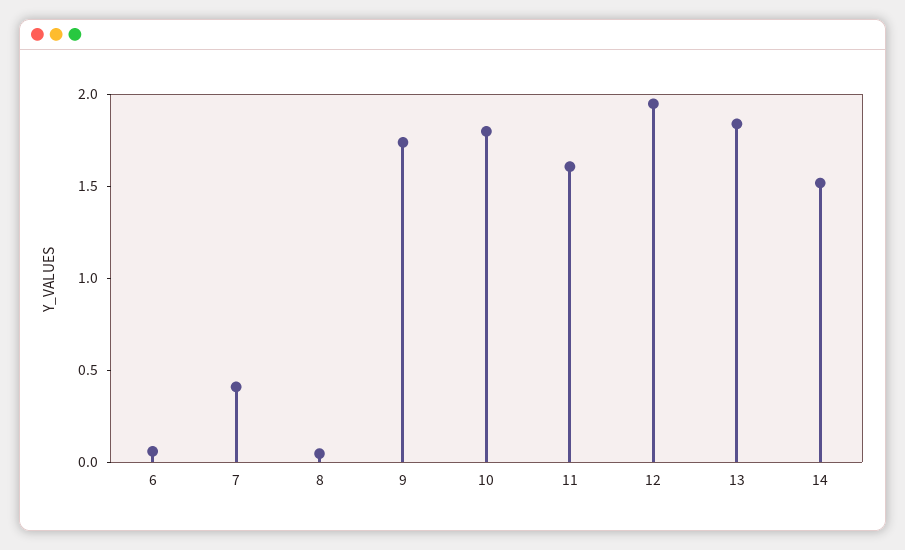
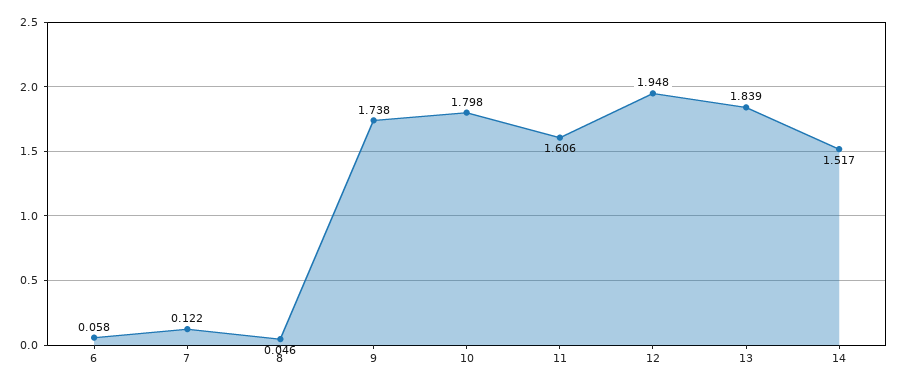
7: 0.4 -> 0.122

